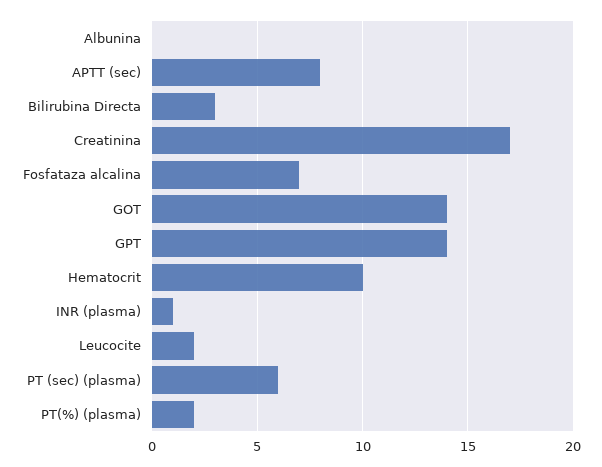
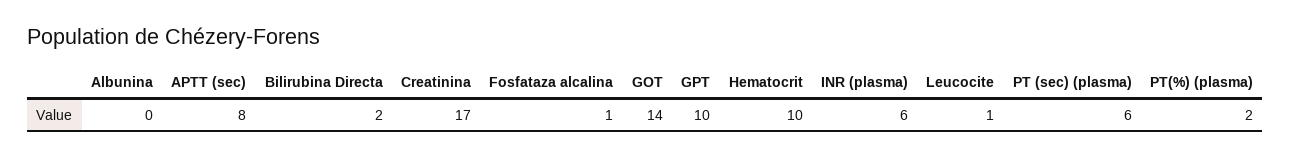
Bilirubina Directa: 3 -> 2
Fosfataza alcalina: 7 -> 1
GPT: 14 -> 10
INR (plasma): 1 -> 6
Leucocite: 2 -> 1

